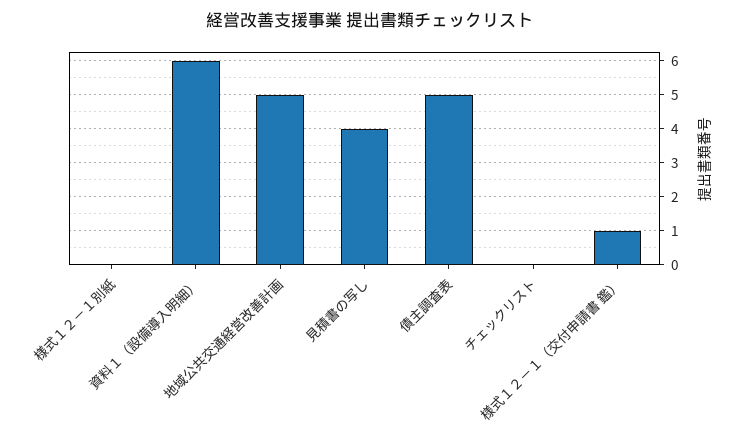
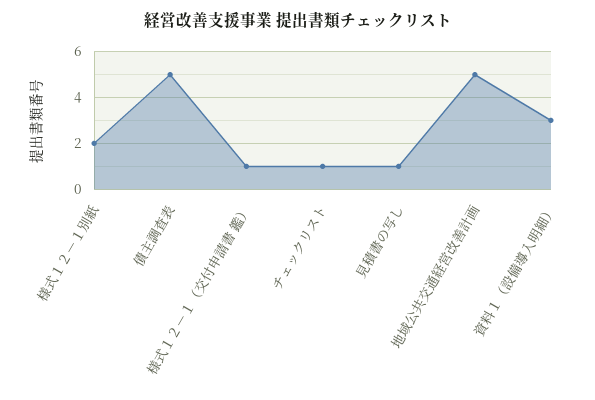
様式１２－１別紙: 0 -> 2
資料１（設備導入明細）: 6 -> 3
見積書の写し: 4 -> 1
チェックリスト: 0 -> 1

